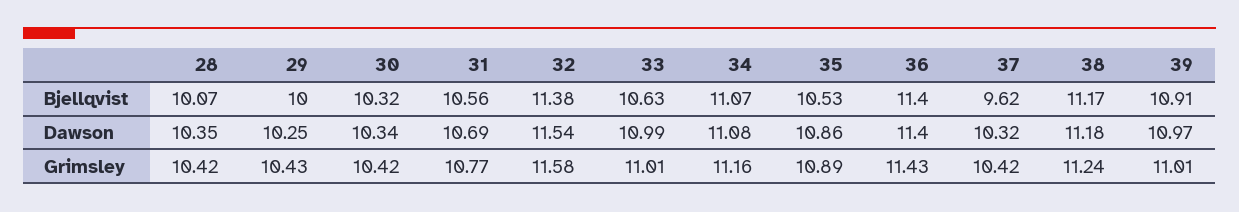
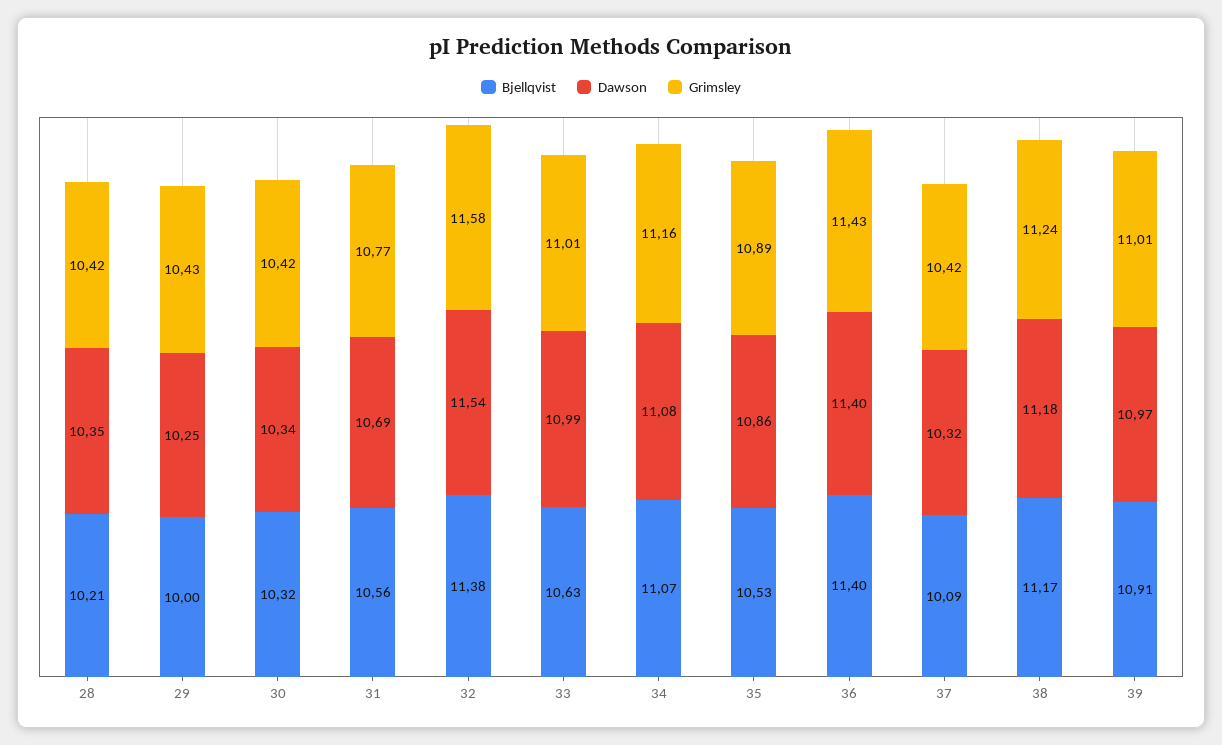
Bjellqvist, 28: 10.07 -> 10.21
Bjellqvist, 37: 9.62 -> 10.09

